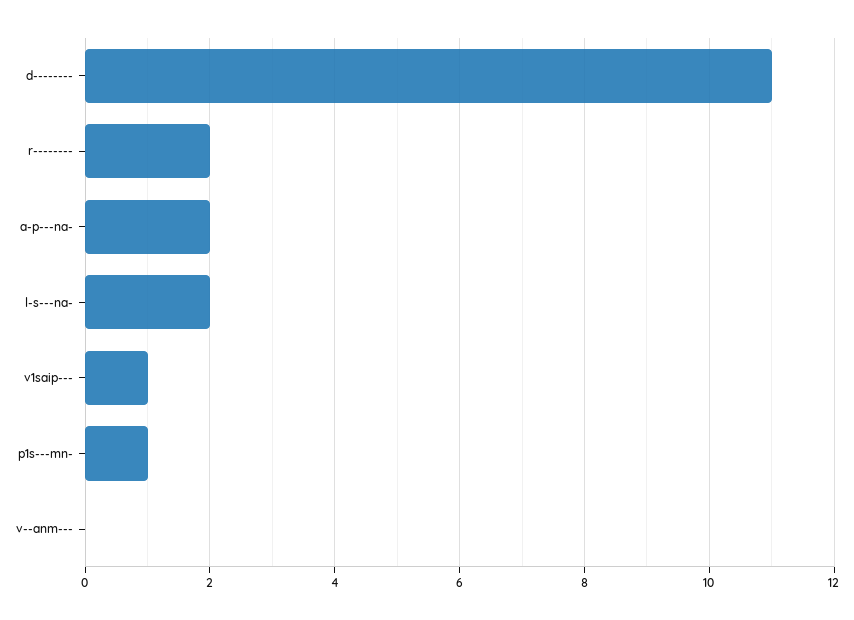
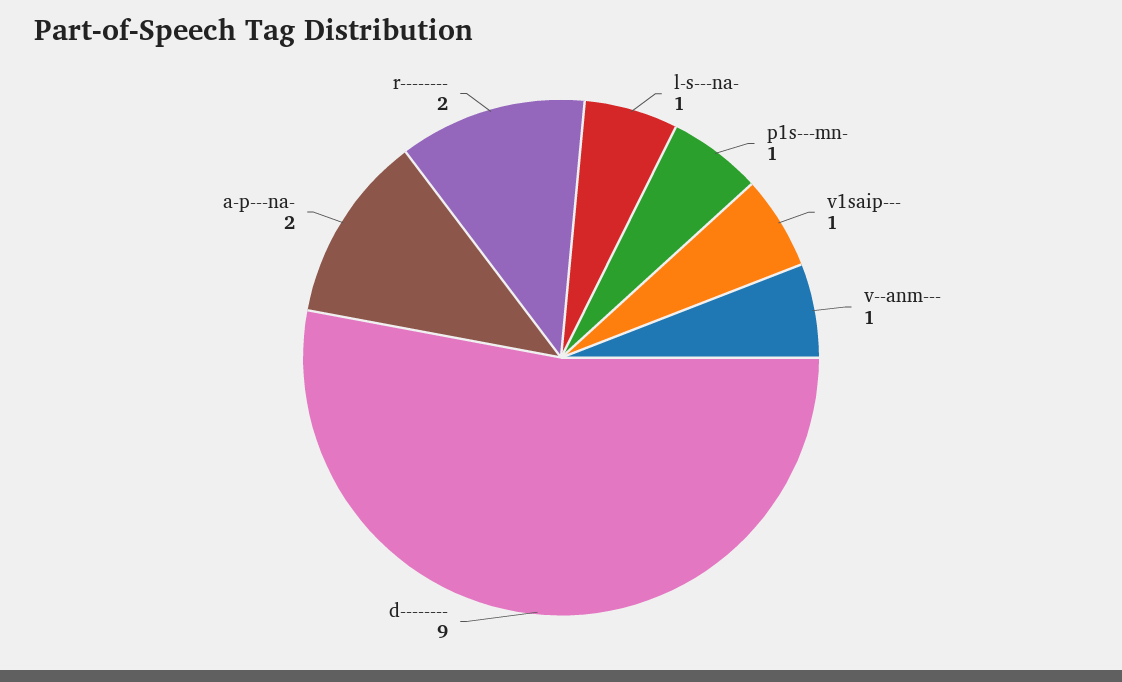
d--------: 11 -> 9
l-s---na-: 2 -> 1
v--anm---: 0 -> 1

